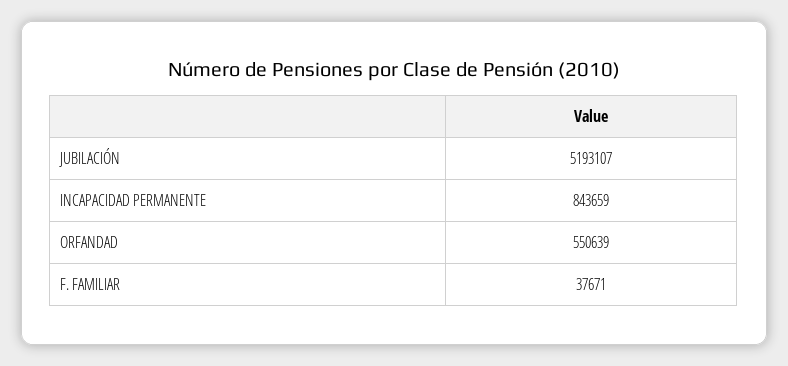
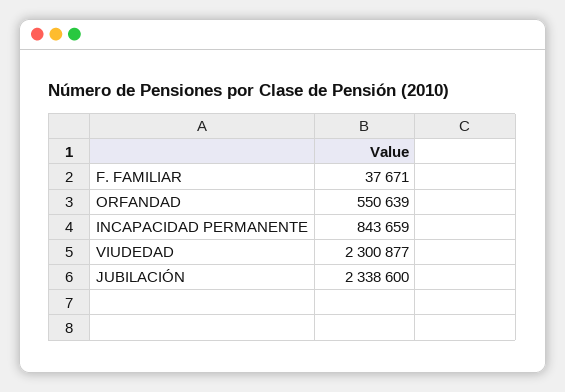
JUBILACIÓN: 5193107 -> 2338600
VIUDEDAD: none -> 2300877

